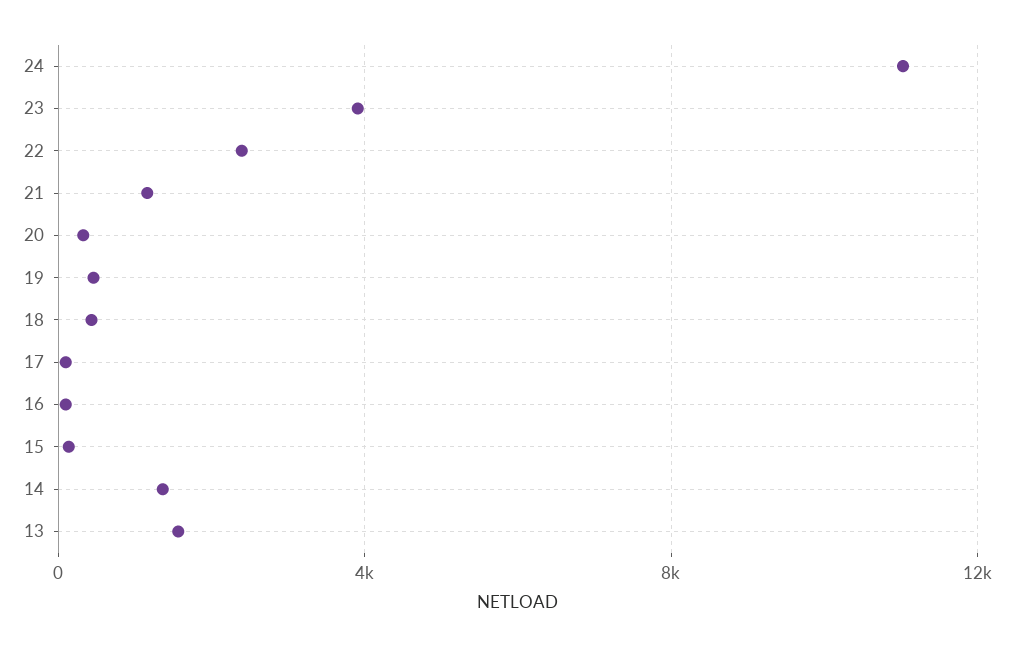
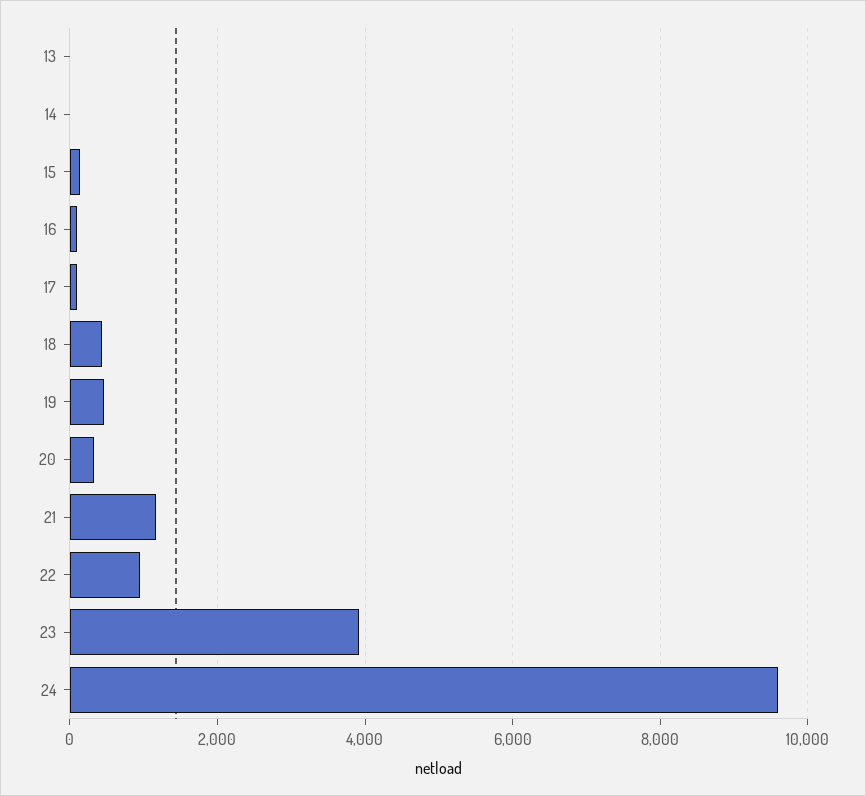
24: 11000 -> 9600
22: 2500 -> 1000
14: 1500 -> 0
13: 1500 -> 0

